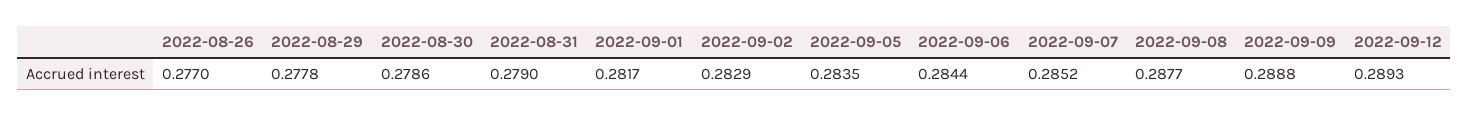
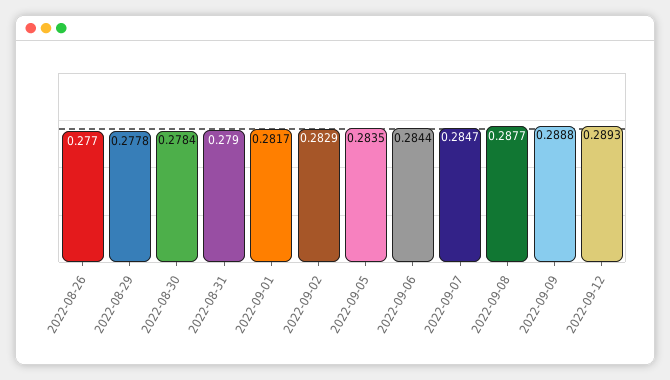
2022-08-30: 0.2786 -> 0.2784
2022-09-07: 0.2852 -> 0.2847

